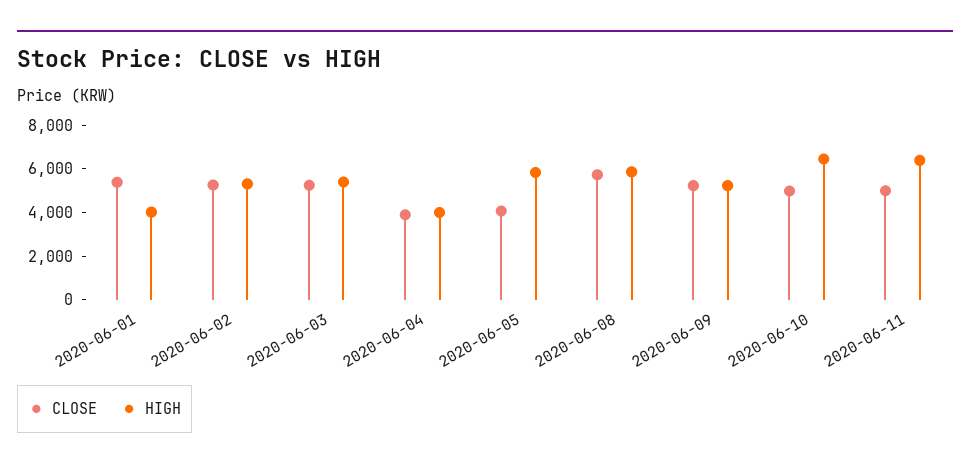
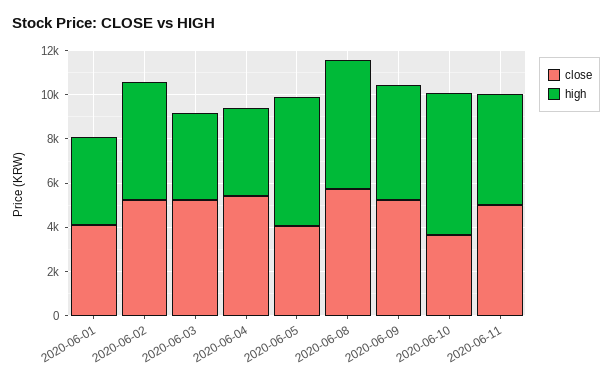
CLOSE, 2020-06-01: 5500 -> 4000
HIGH, 2020-06-03: 5500 -> 4000
CLOSE, 2020-06-04: 4000 -> 5500
CLOSE, 2020-06-10: 5000 -> 3500
HIGH, 2020-06-11: 6500 -> 5000

